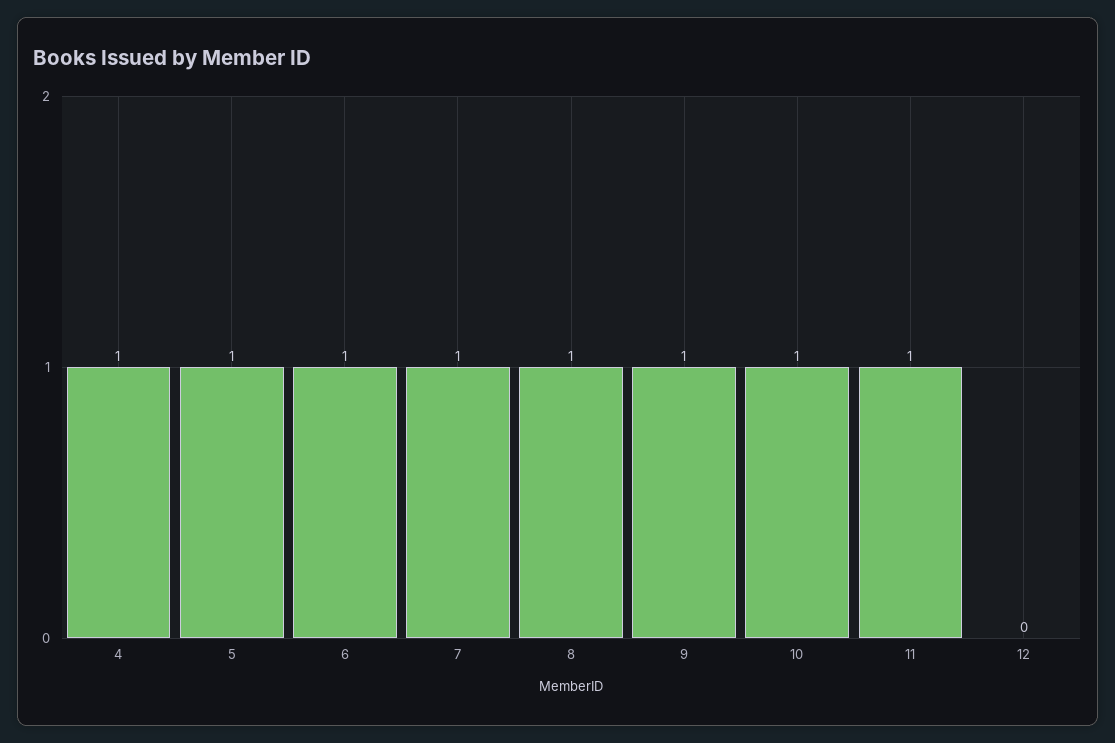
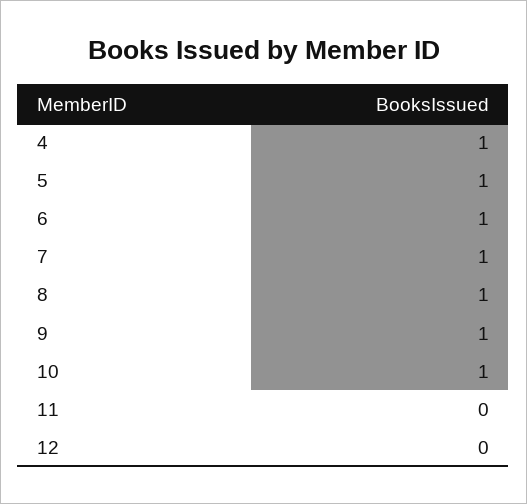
11: 1 -> 0

